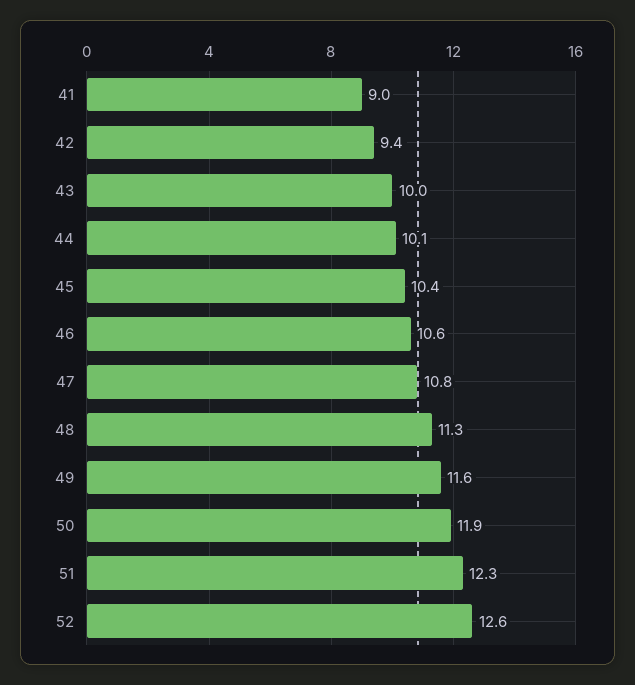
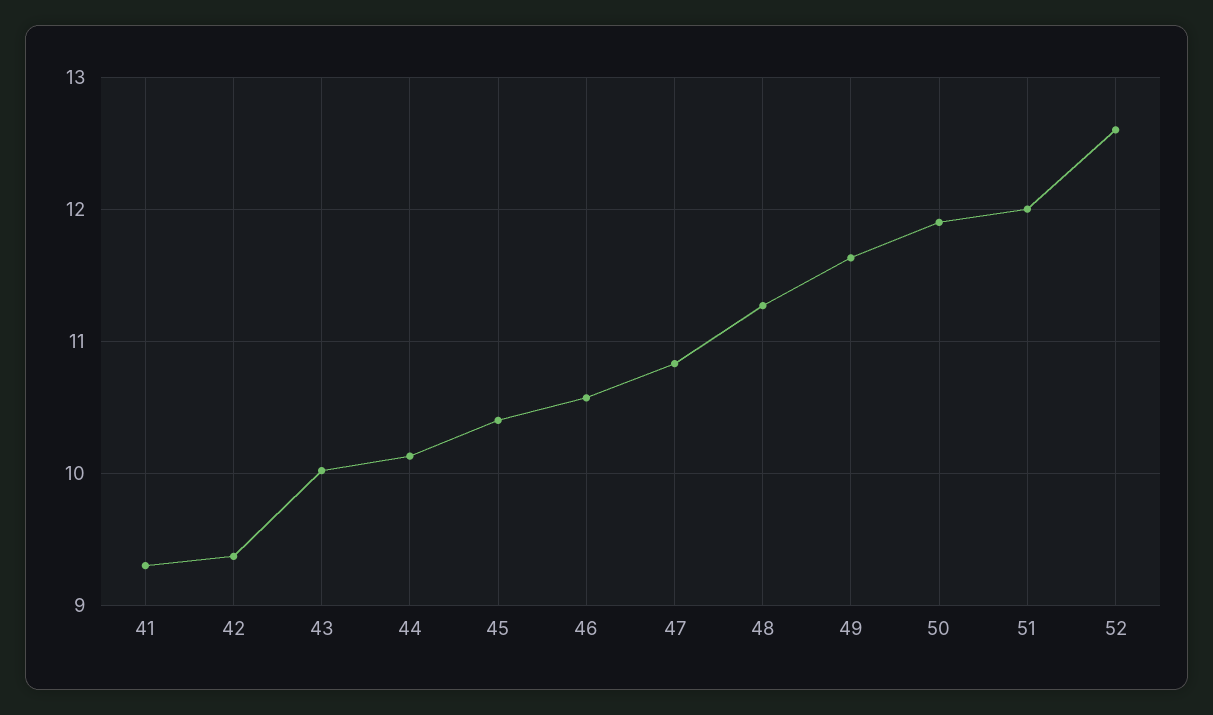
41: 9 -> 9.3
51: 12.3 -> 12

